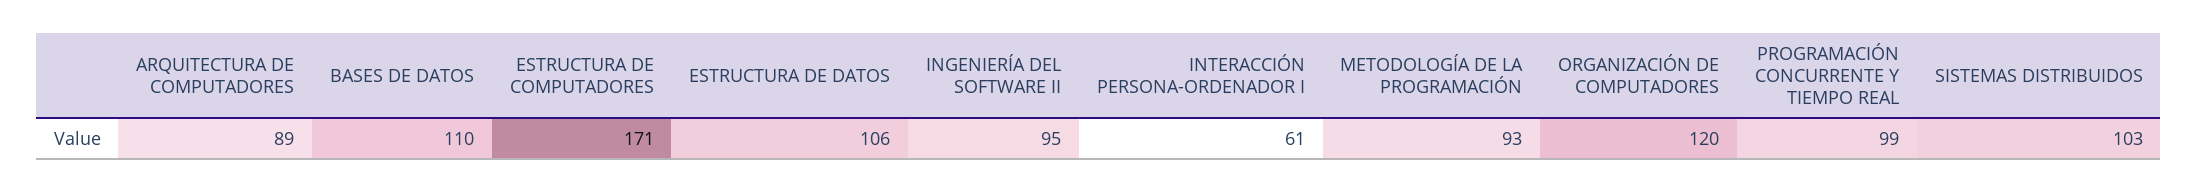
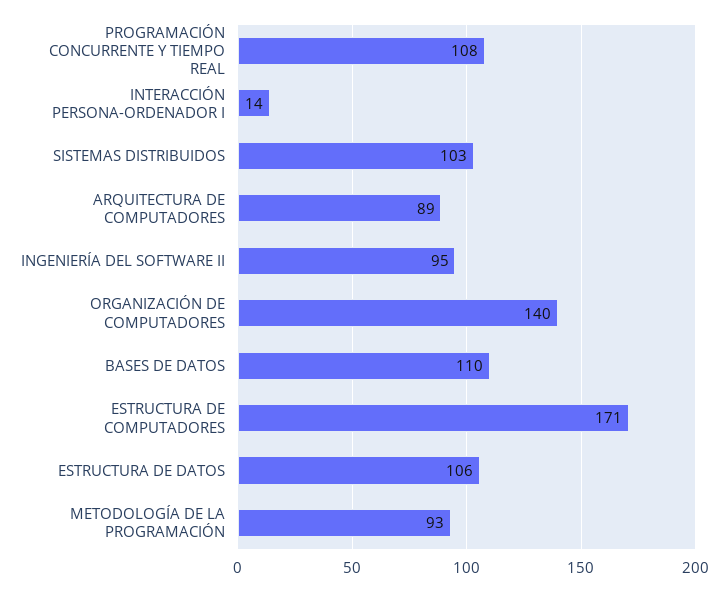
INTERACCIÓN PERSONA-ORDENADOR I: 61 -> 14
ORGANIZACIÓN DE COMPUTADORES: 120 -> 140
PROGRAMACIÓN CONCURRENTE Y TIEMPO REAL: 99 -> 108

